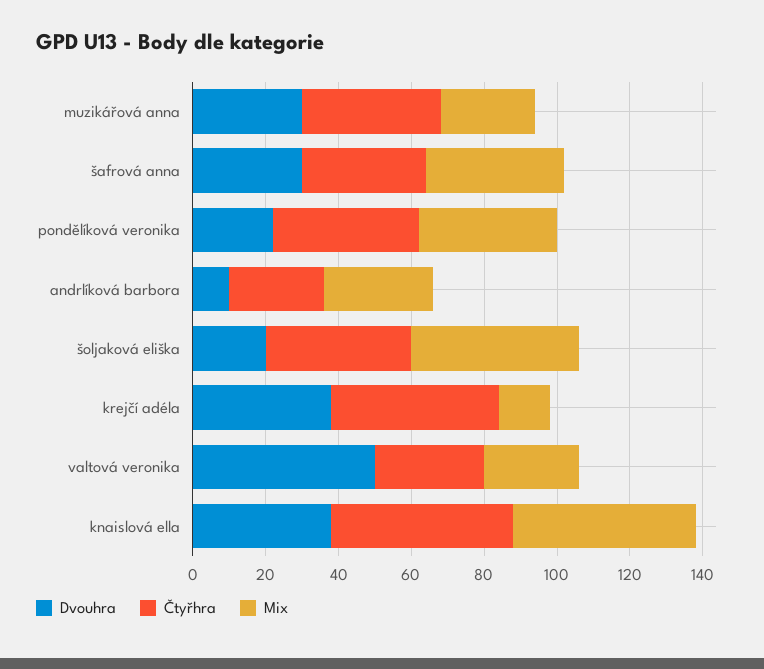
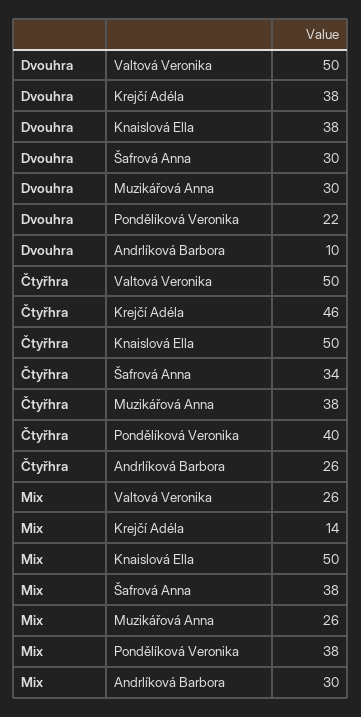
Dvouhra, šoljaková eliška: 20 -> none
Čtyřhra, šoljaková eliška: 40 -> none
Mix, šoljaková eliška: 45 -> none
Čtyřhra, valtová veronika: 30 -> 50

